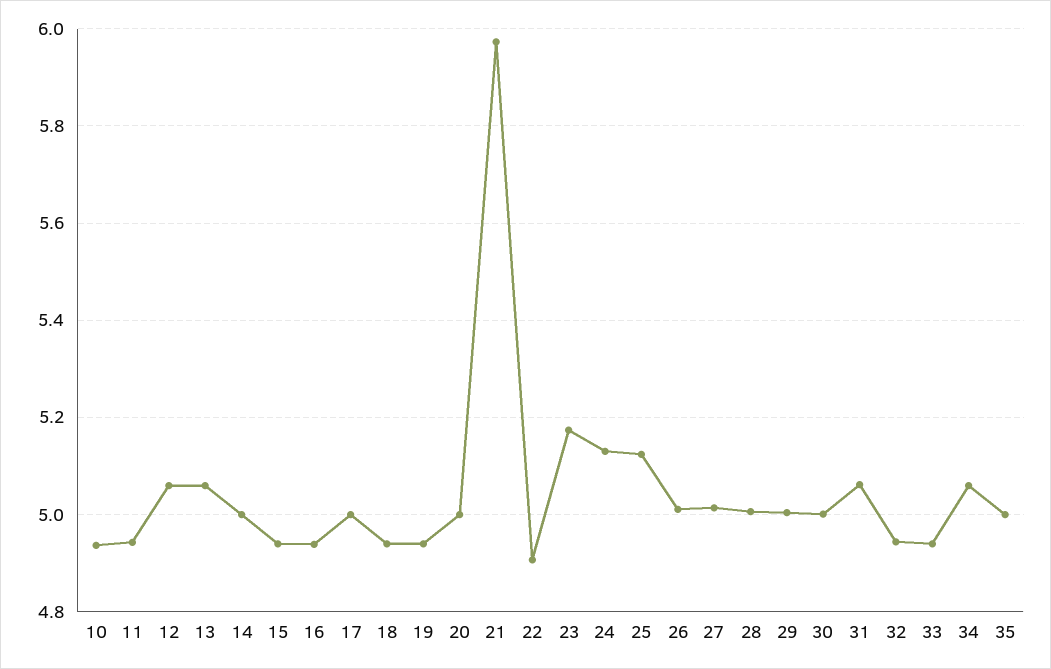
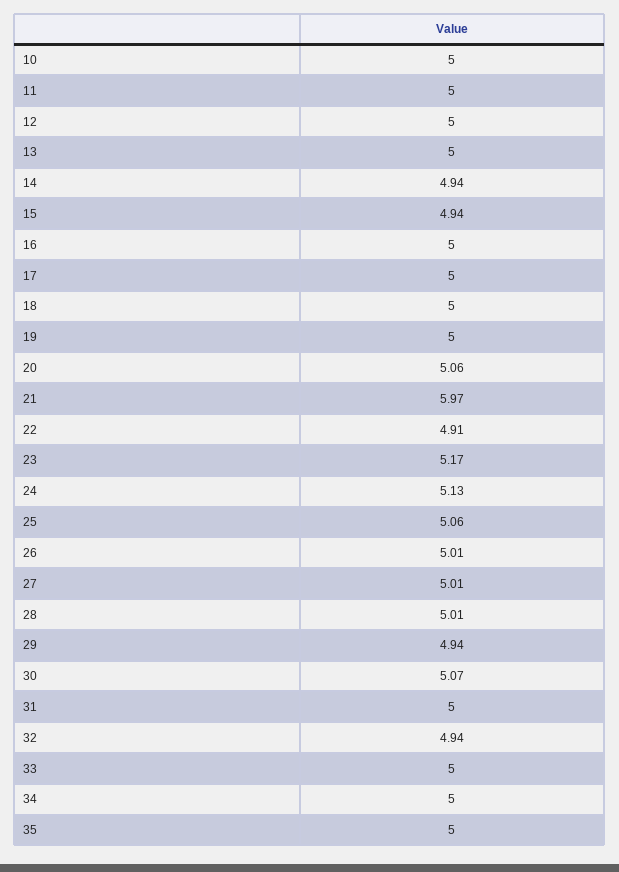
10: 4.94 -> 5
11: 4.94 -> 5
12: 5.06 -> 5
13: 5.06 -> 5
14: 5 -> 4.94
16: 4.94 -> 5
18: 4.94 -> 5
19: 4.94 -> 5
20: 5 -> 5.06
25: 5.12 -> 5.06
29: 5 -> 4.94
30: 5 -> 5.07
31: 5.06 -> 5
33: 4.94 -> 5
34: 5.06 -> 5

